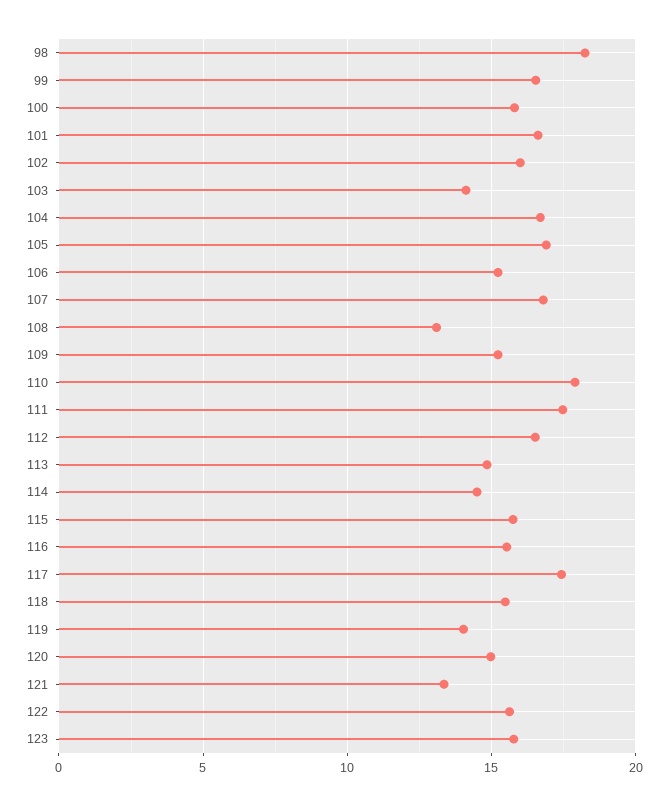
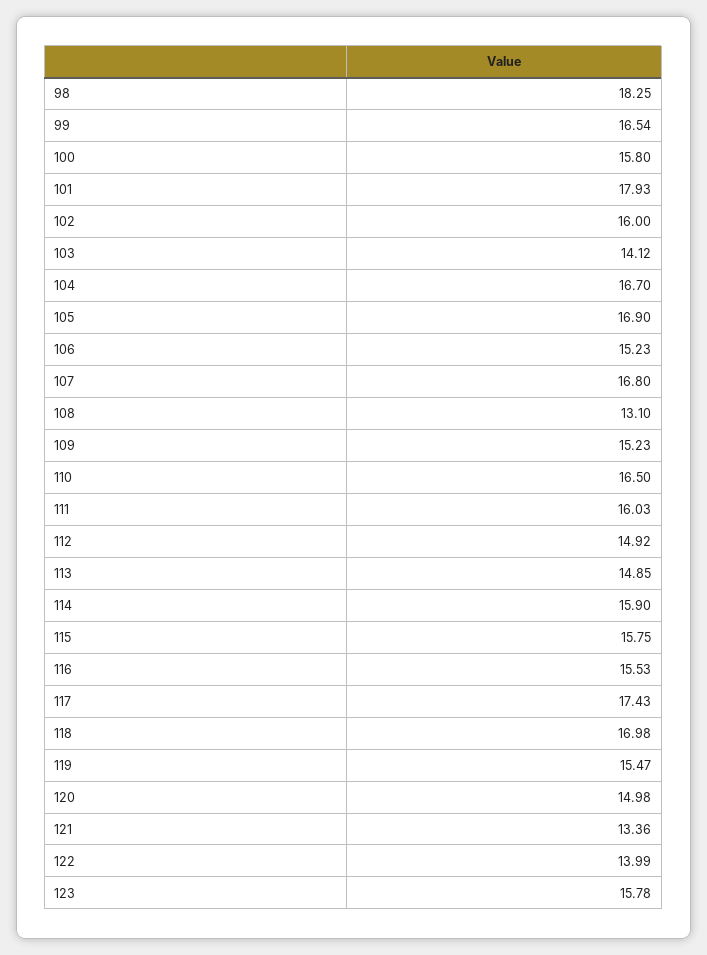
101: 16.5 -> 17.93
110: 18 -> 16.5
111: 17.5 -> 16.03
112: 16.5 -> 14.92
114: 14.5 -> 15.9
118: 15.5 -> 16.98
119: 14 -> 15.47
122: 15.5 -> 13.99

